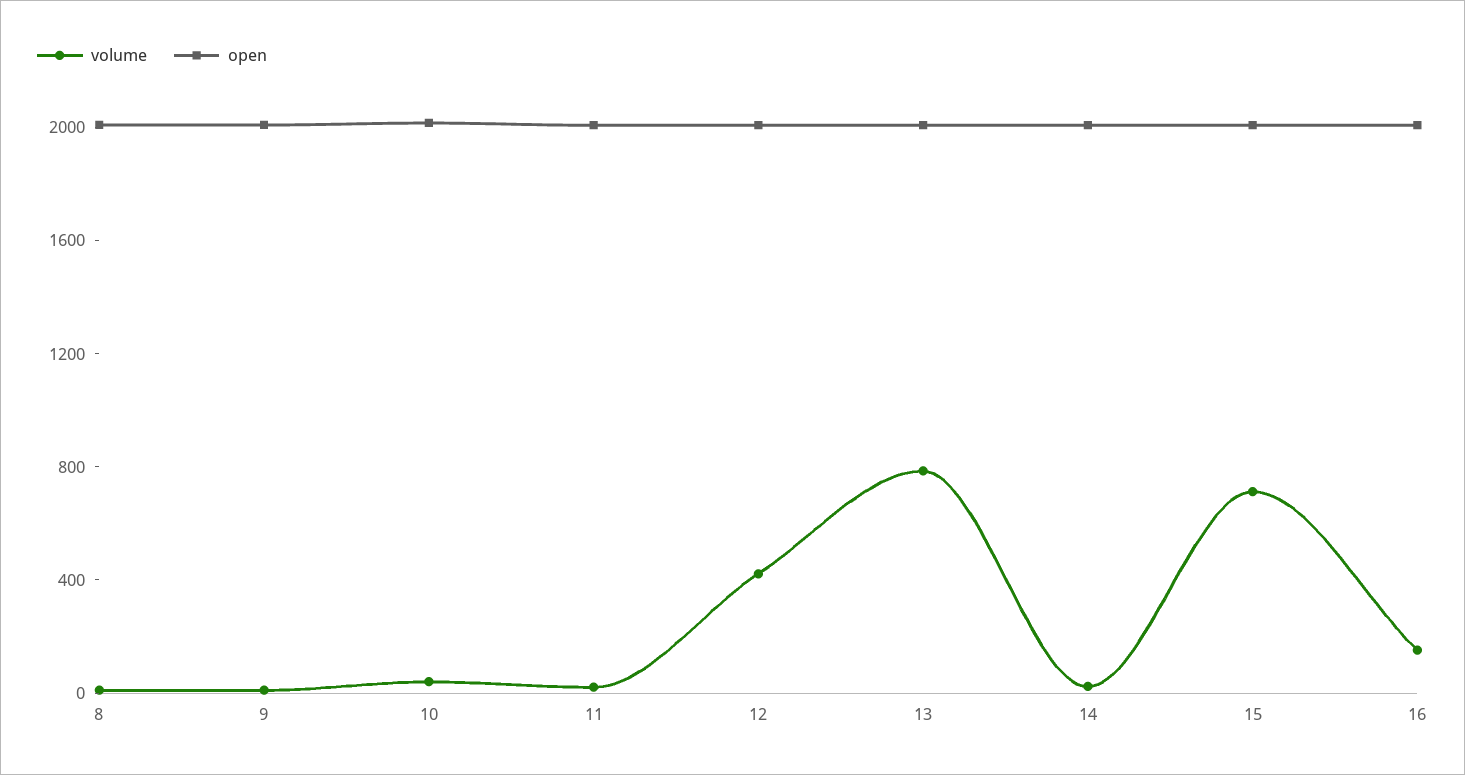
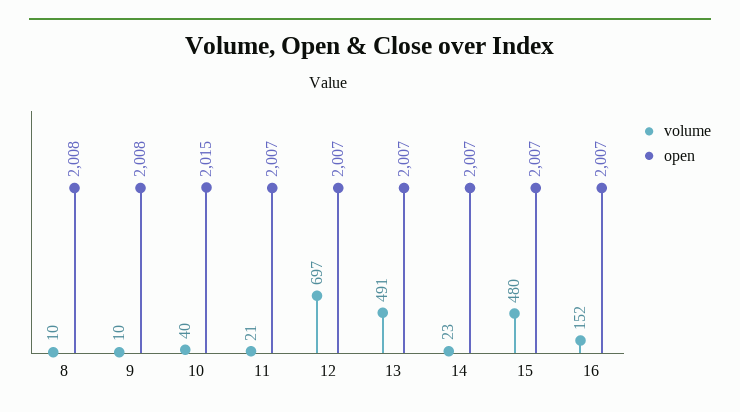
volume, 12: 400 -> 697
volume, 13: 800 -> 491
volume, 15: 700 -> 480

